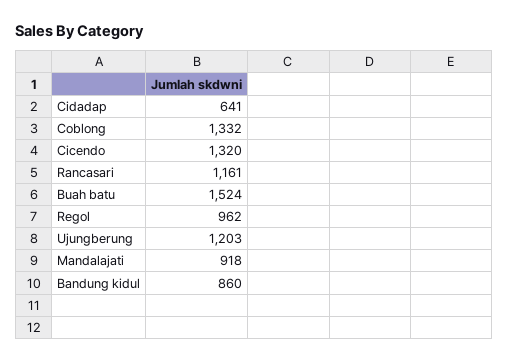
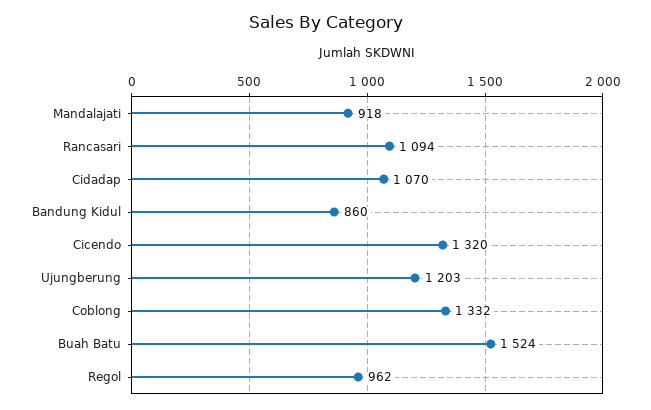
Cidadap: 641 -> 1070
Rancasari: 1161 -> 1094

